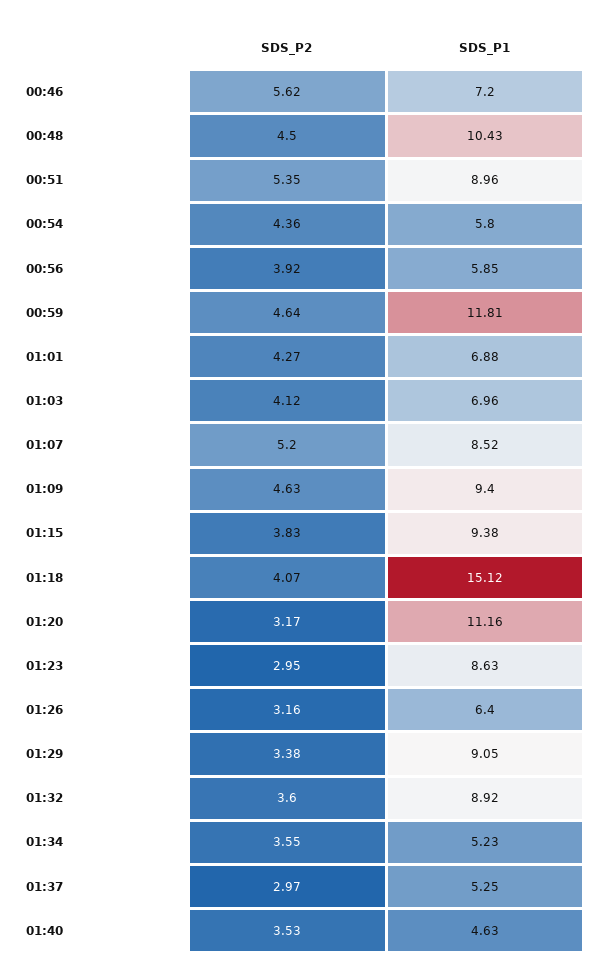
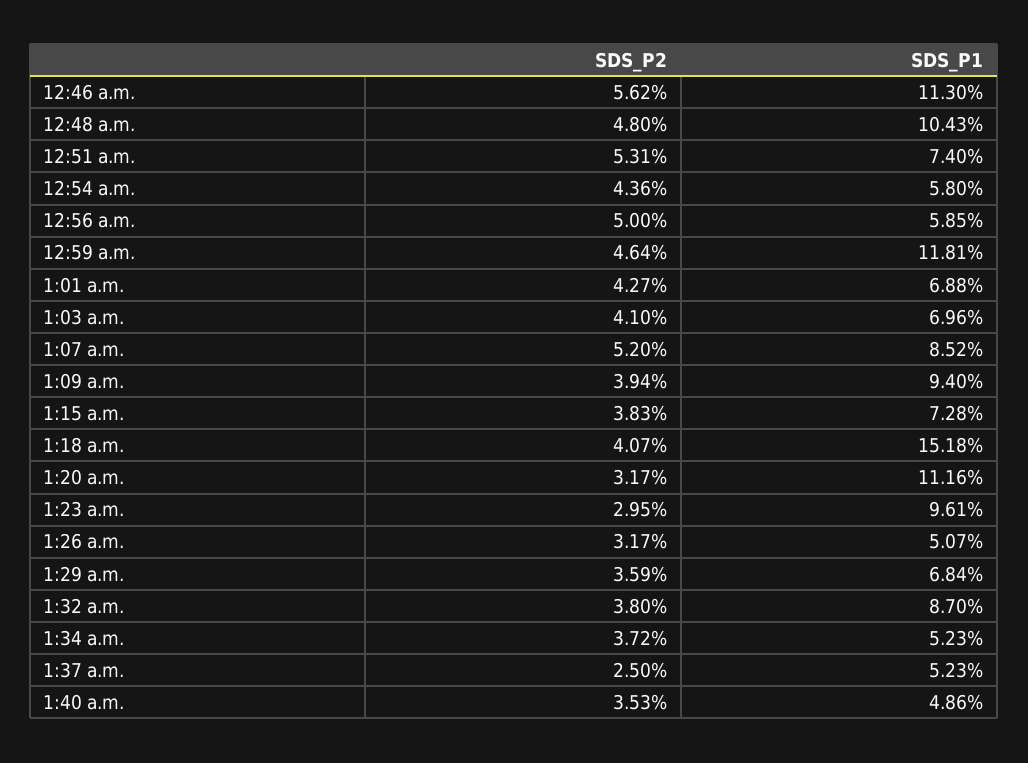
SDS_P1, 00:46: 7.2 -> 11.3
SDS_P2, 00:48: 4.5 -> 4.8
SDS_P2, 00:51: 5.35 -> 5.31
SDS_P1, 00:51: 8.96 -> 7.4
SDS_P2, 00:56: 3.92 -> 5
SDS_P2, 01:03: 4.12 -> 4.1
SDS_P2, 01:09: 4.63 -> 3.94
SDS_P1, 01:15: 9.38 -> 7.28
SDS_P1, 01:18: 15.12 -> 15.18
SDS_P1, 01:23: 8.63 -> 9.61
SDS_P2, 01:26: 3.16 -> 3.17
SDS_P1, 01:26: 6.4 -> 5.07
SDS_P2, 01:29: 3.38 -> 3.59
SDS_P1, 01:29: 9.05 -> 6.84
SDS_P2, 01:32: 3.6 -> 3.8
SDS_P1, 01:32: 8.92 -> 8.7
SDS_P2, 01:34: 3.55 -> 3.72
SDS_P2, 01:37: 2.97 -> 2.5
SDS_P1, 01:37: 5.25 -> 5.23
SDS_P1, 01:40: 4.63 -> 4.86

